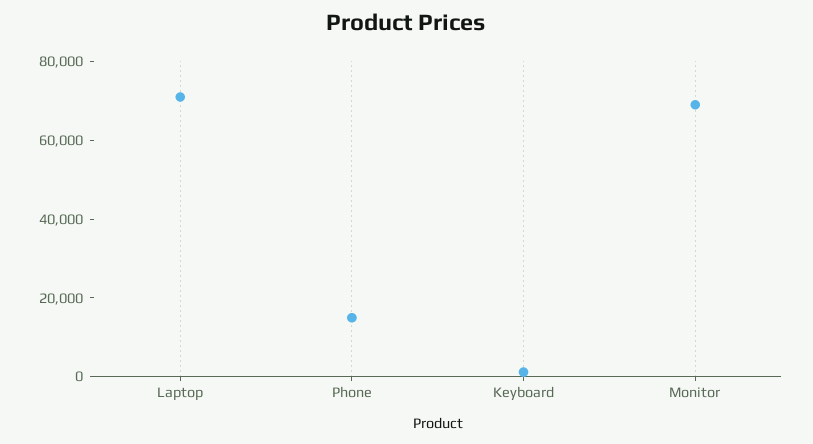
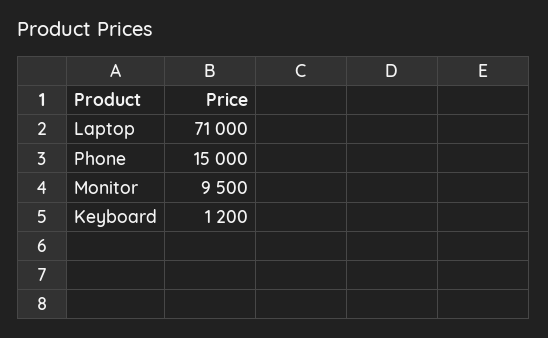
Monitor: 70000 -> 9500

